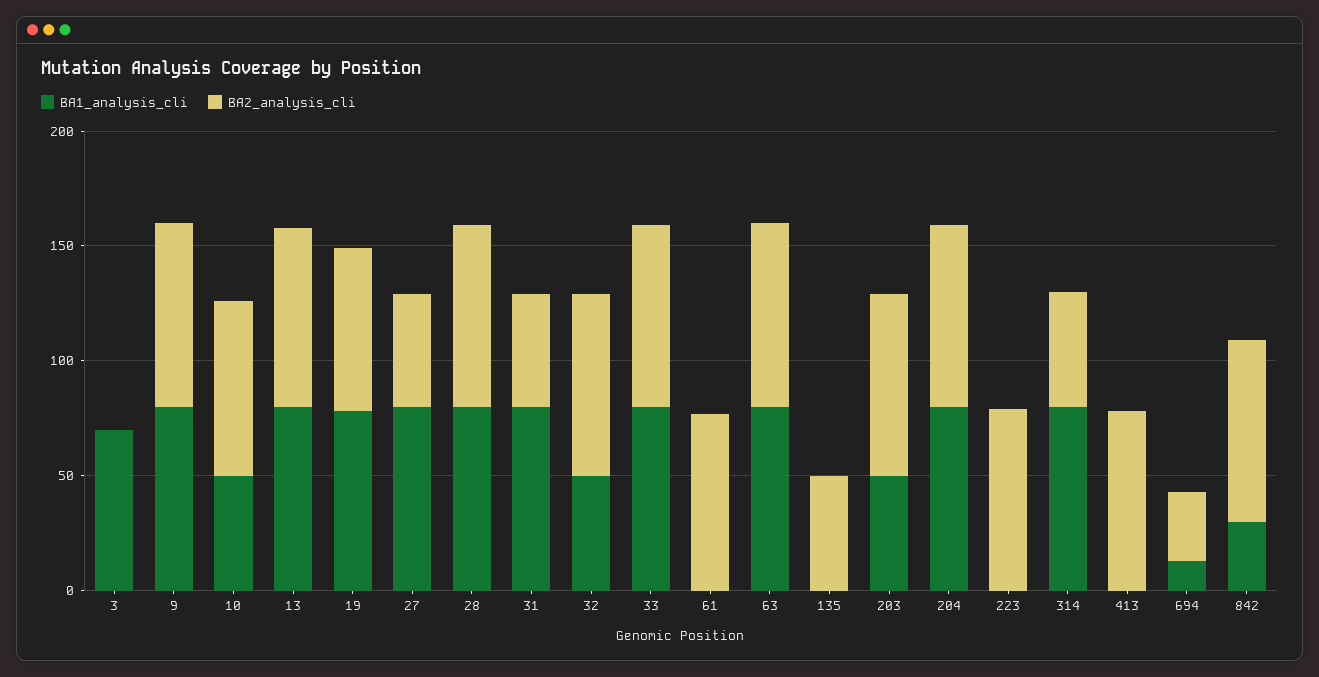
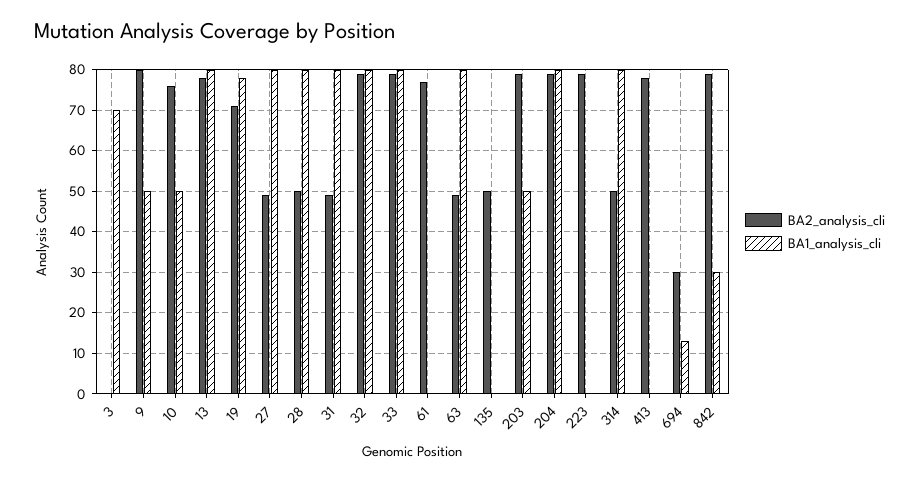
BA1_analysis_cli, 9: 80 -> 50
BA2_analysis_cli, 28: 80 -> 50
BA1_analysis_cli, 32: 50 -> 80
BA2_analysis_cli, 63: 80 -> 50

